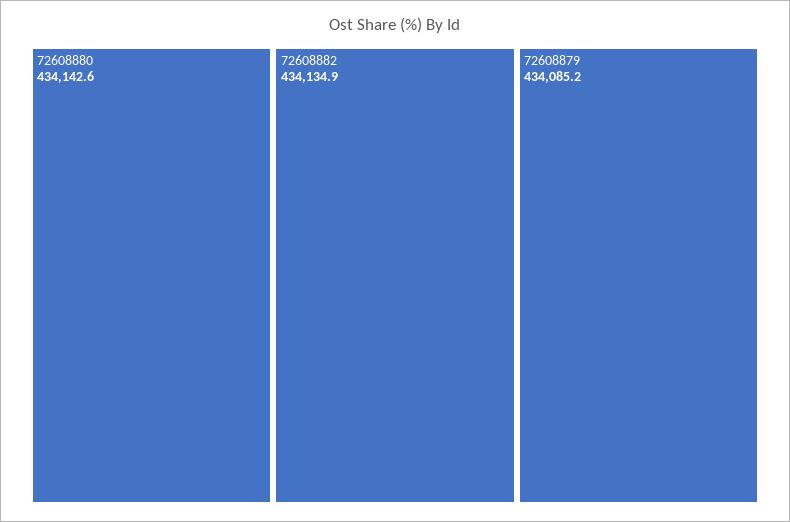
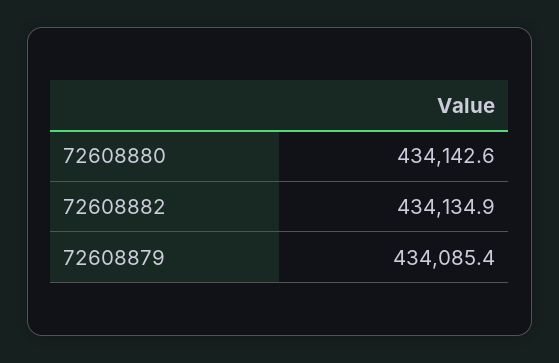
72608879: 434085.2 -> 434085.4

